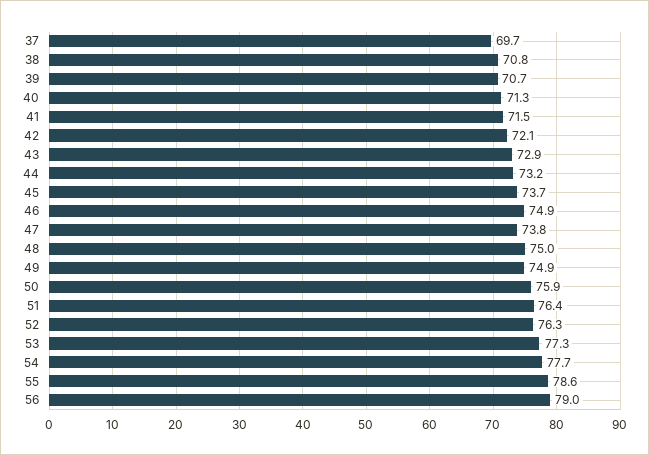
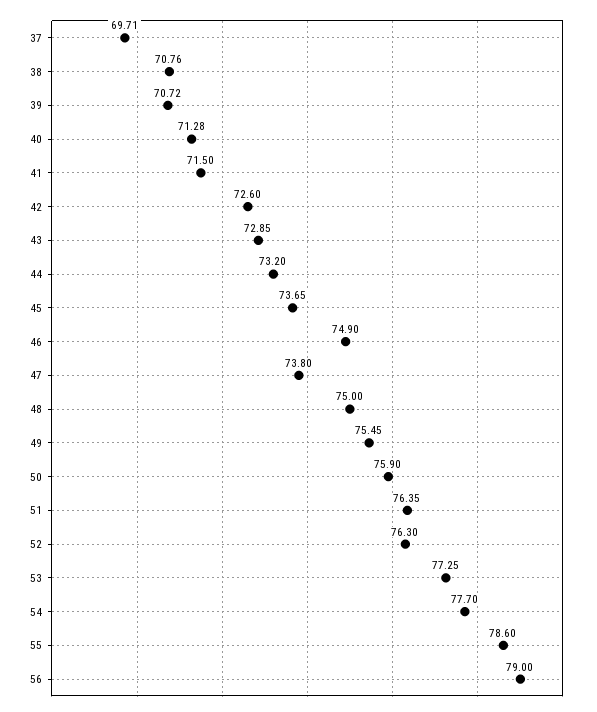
42: 72.1 -> 72.6
49: 74.9 -> 75.45

